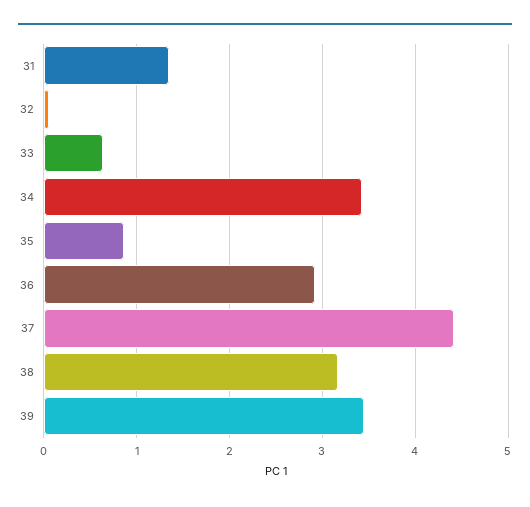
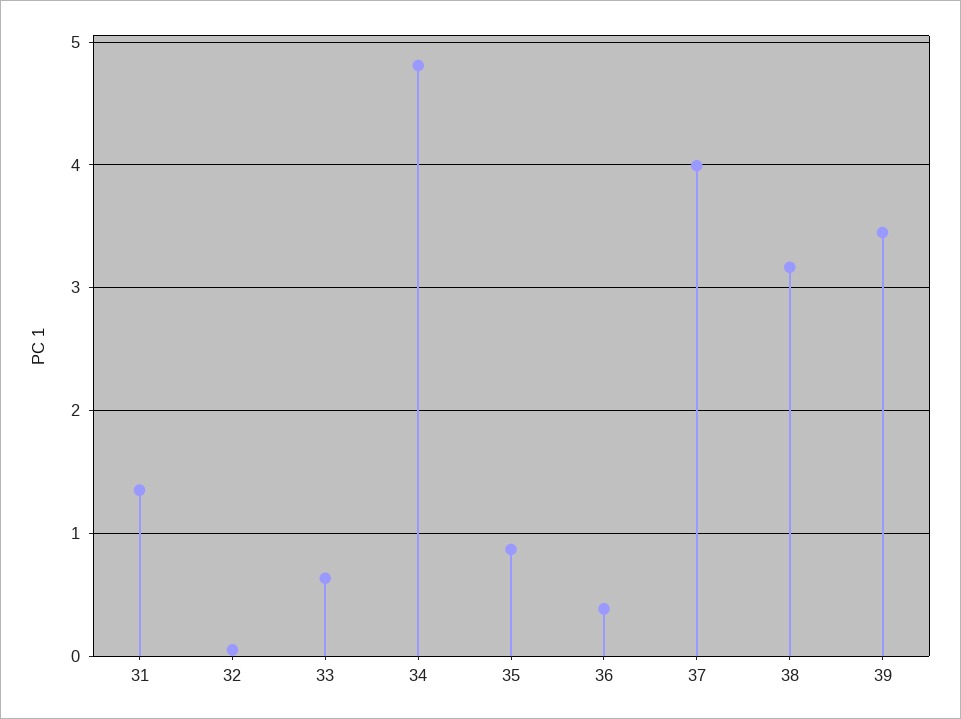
34: 3.4 -> 4.8
36: 2.9 -> 0.4
37: 4.4 -> 4

